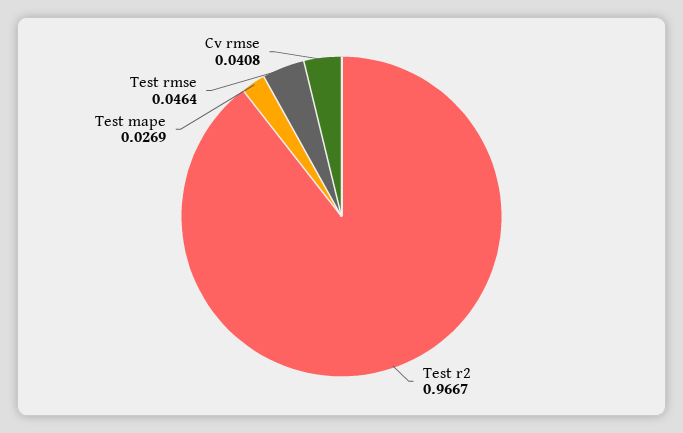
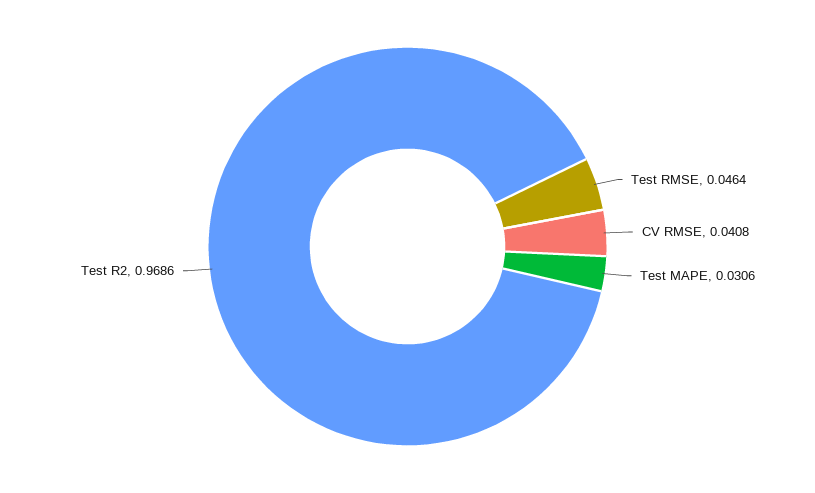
Test r2: 0.9667 -> 0.9686
Test mape: 0.0269 -> 0.0306

